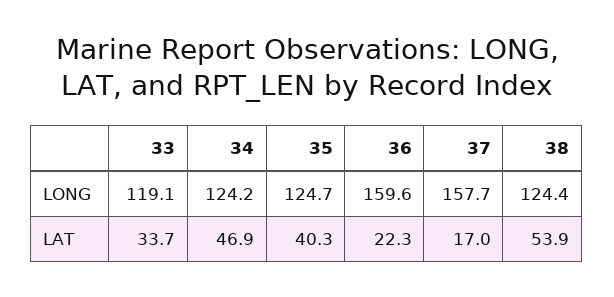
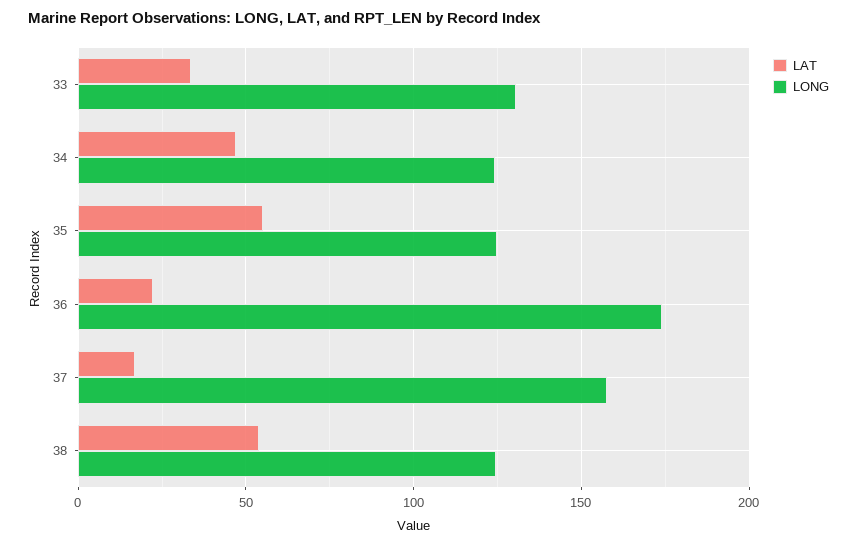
LONG, 33: 119.1 -> 130
LONG, 36: 159.6 -> 175
LAT, 35: 40.3 -> 55

